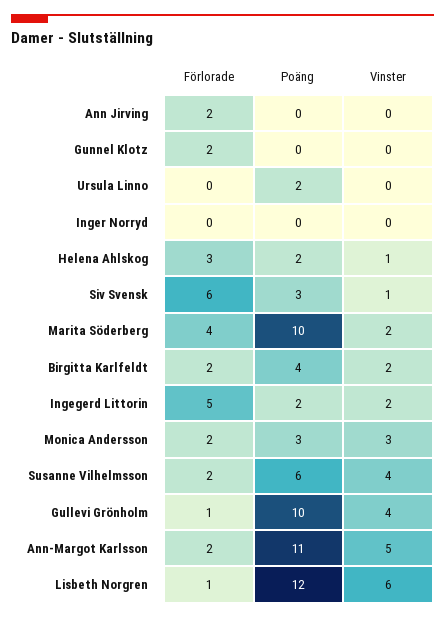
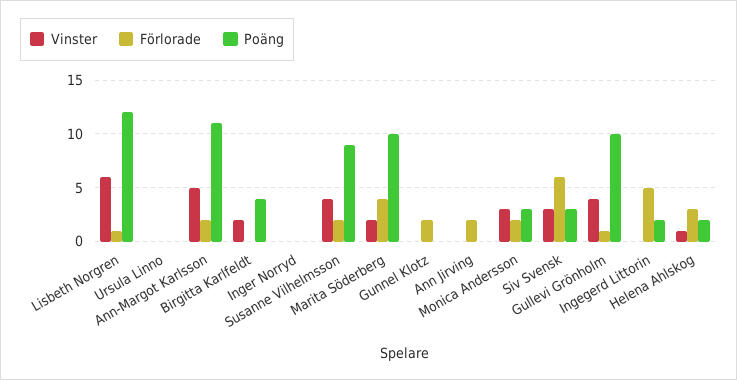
Poäng, Ursula Linno: 2 -> 0
Vinster, Siv Svensk: 1 -> 3
Förlorade, Birgitta Karlfeldt: 2 -> 0
Vinster, Ingegerd Littorin: 2 -> 0
Poäng, Susanne Vilhelmsson: 6 -> 9

